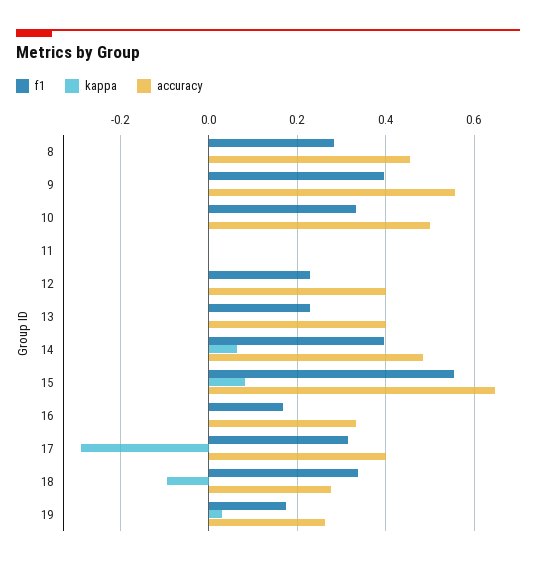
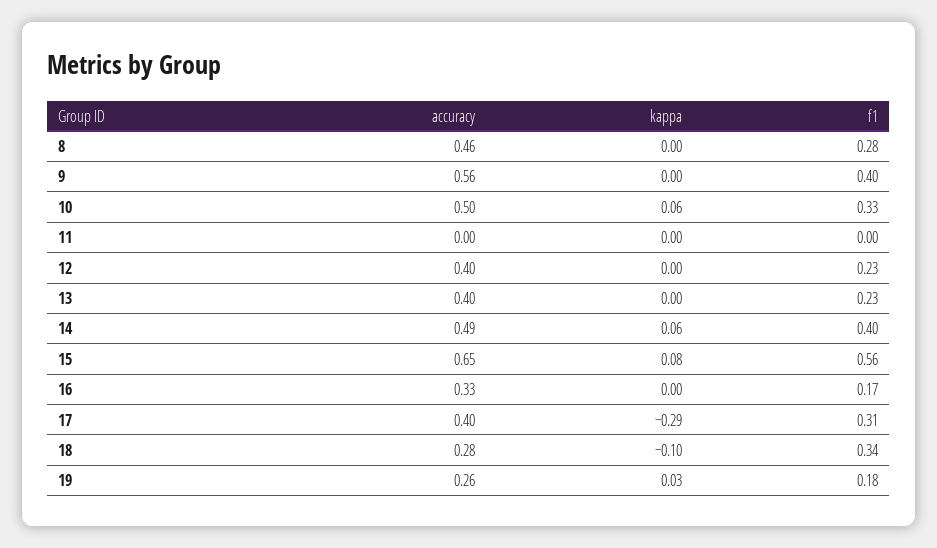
kappa, 10: 0 -> 0.06

